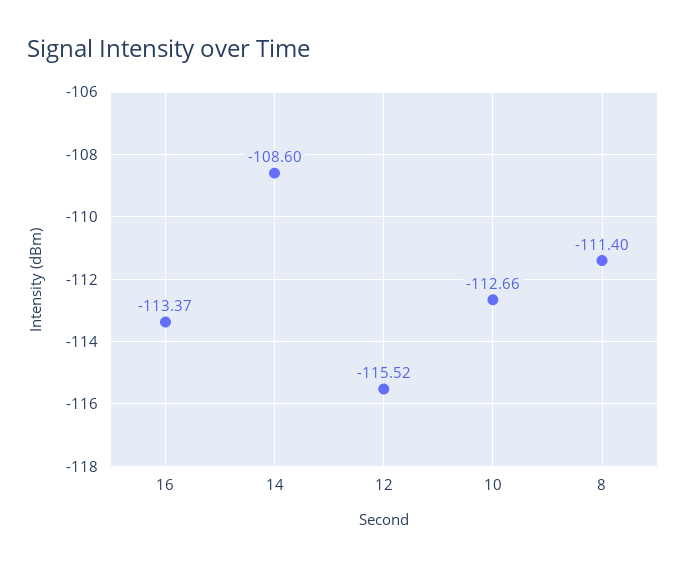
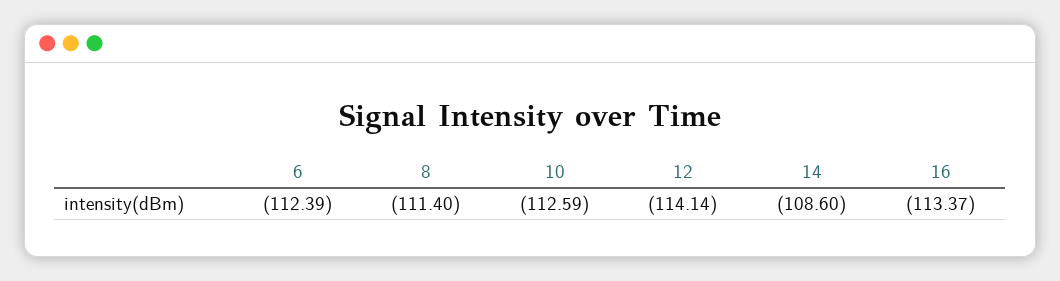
12: -115.52 -> -114.14
10: -112.66 -> -112.59
6: none -> -112.39

